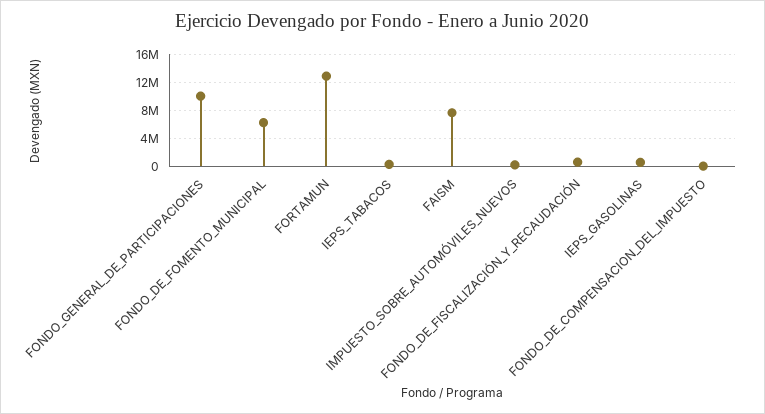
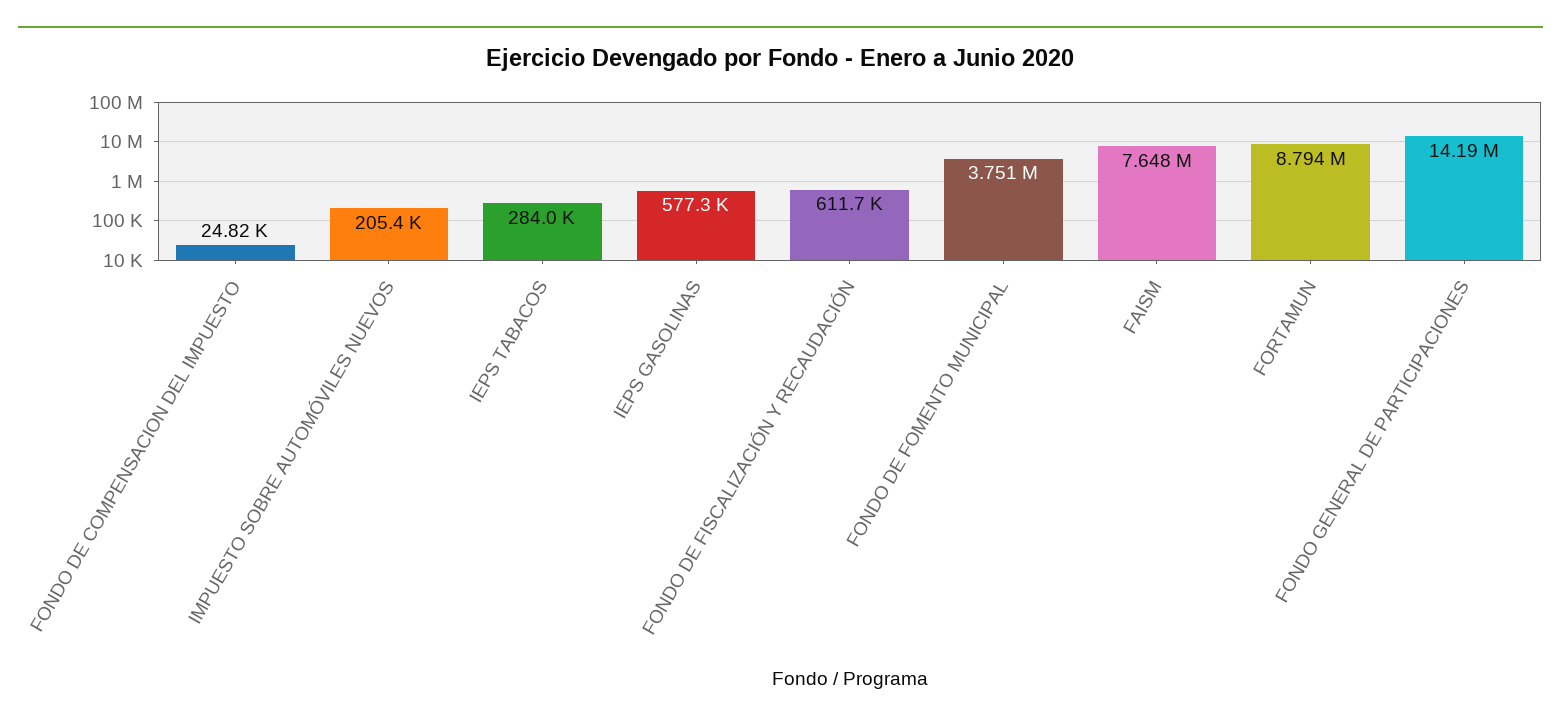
FONDO_GENERAL_DE_PARTICIPACIONES: 10000000 -> 14190000
FONDO_DE_FOMENTO_MUNICIPAL: 6000000 -> 3751000
FORTAMUN: 13000000 -> 8794000

